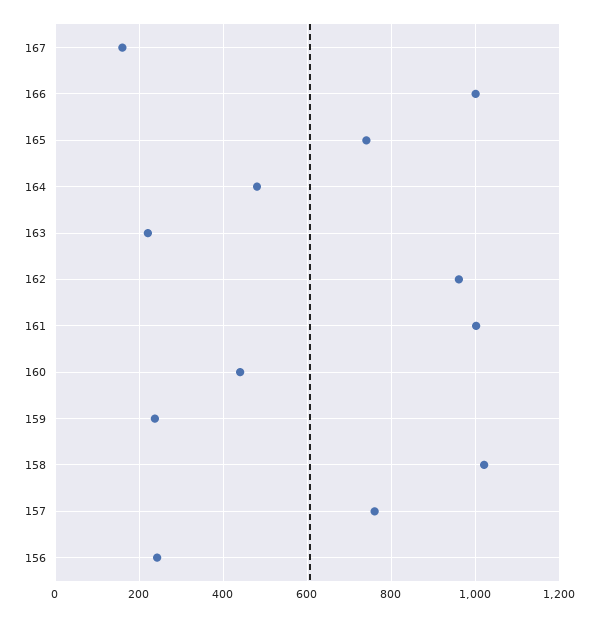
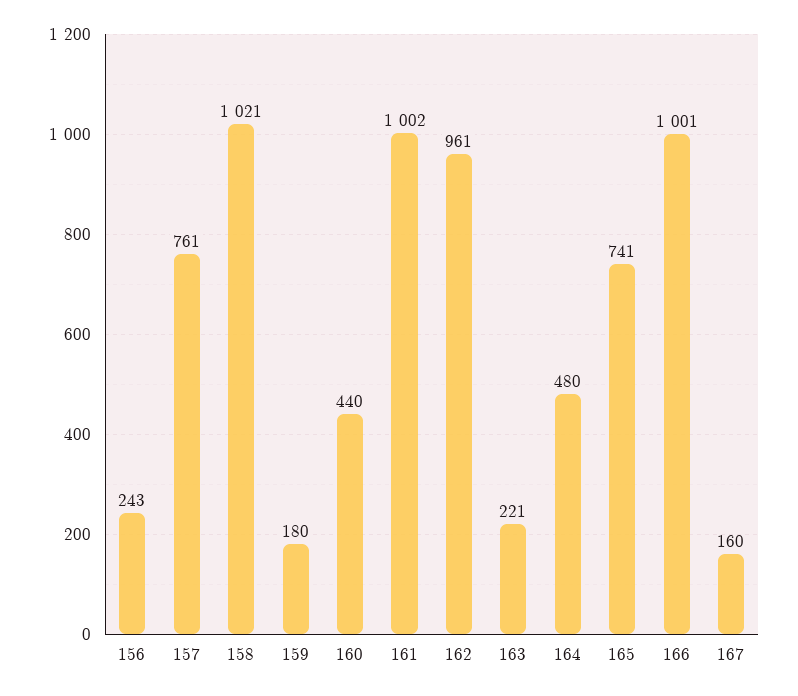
159: 240 -> 180

